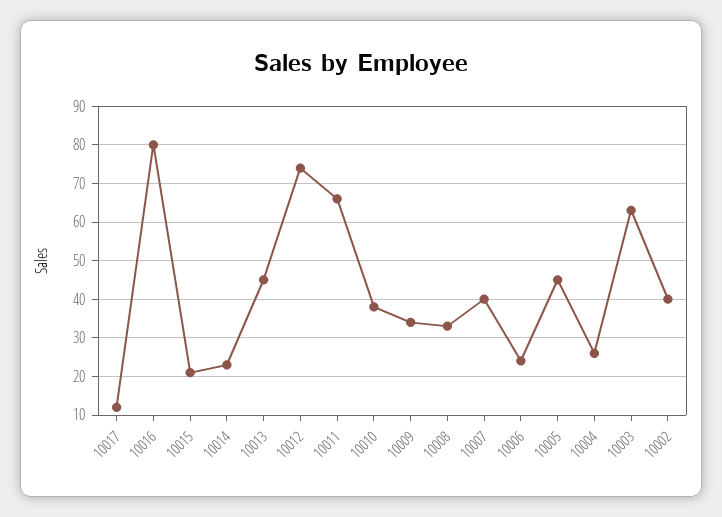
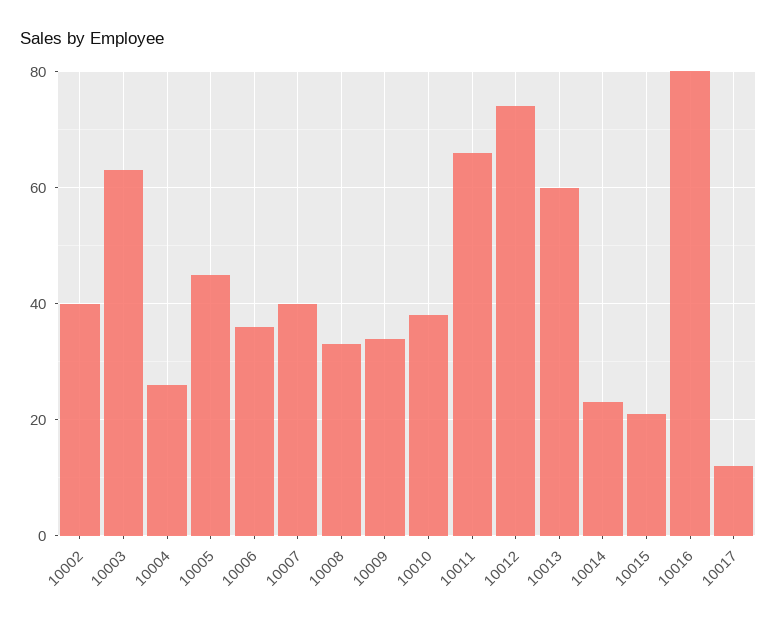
10013: 45 -> 60
10006: 25 -> 35

